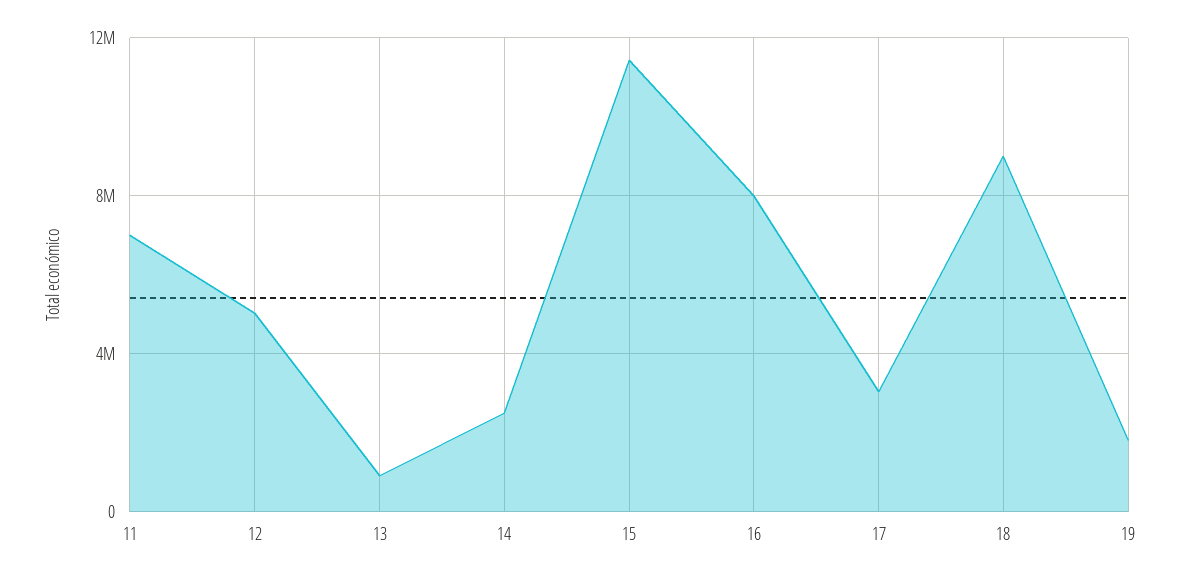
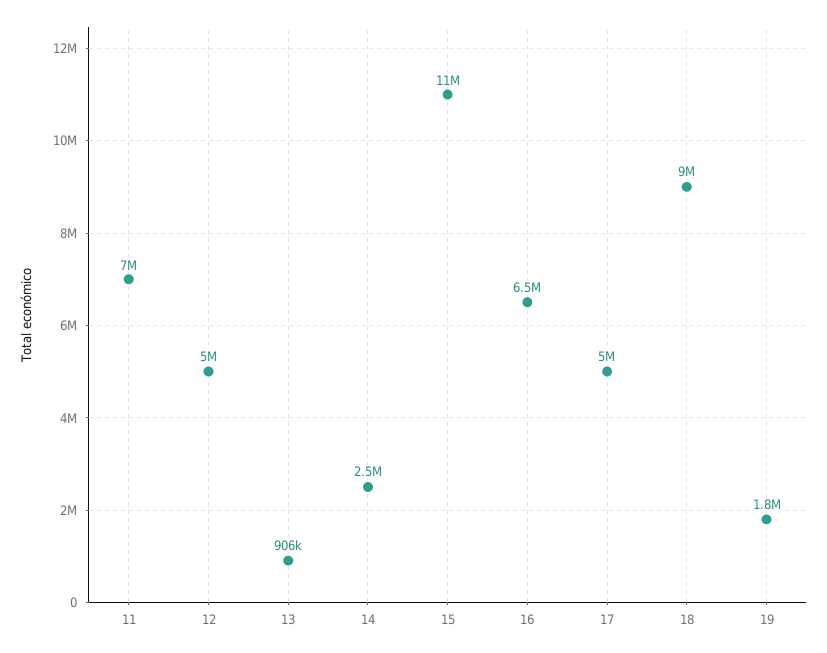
16: 8000000 -> 6500000
17: 3000000 -> 5000000

